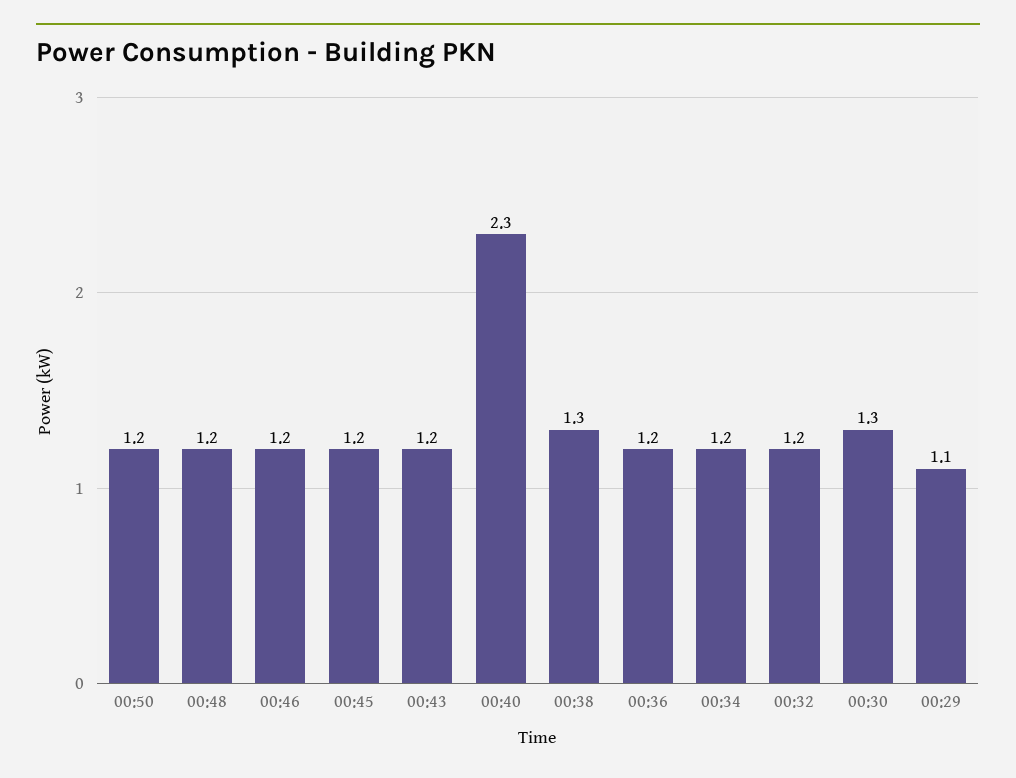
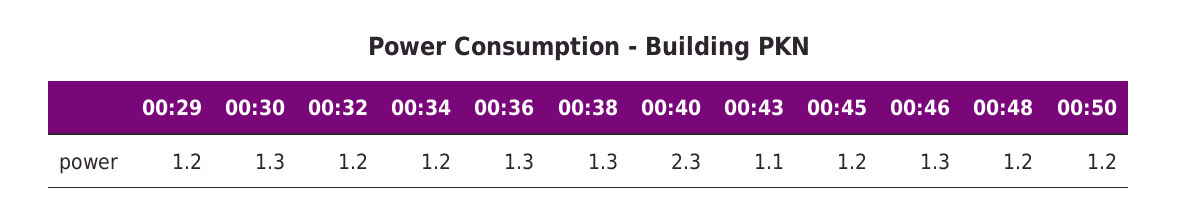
00:46: 1.2 -> 1.3
00:43: 1.2 -> 1.1
00:36: 1.2 -> 1.3
00:29: 1.1 -> 1.2

